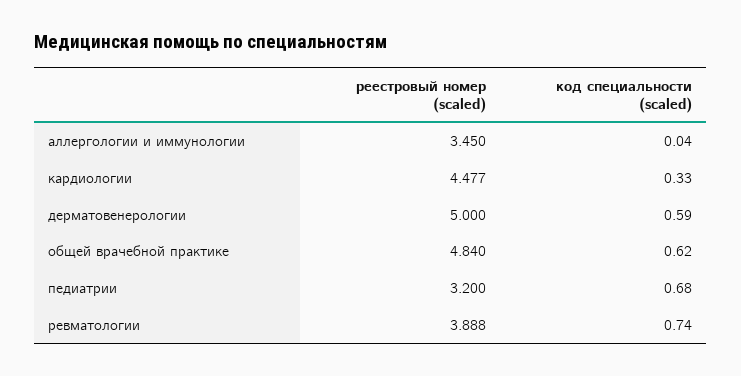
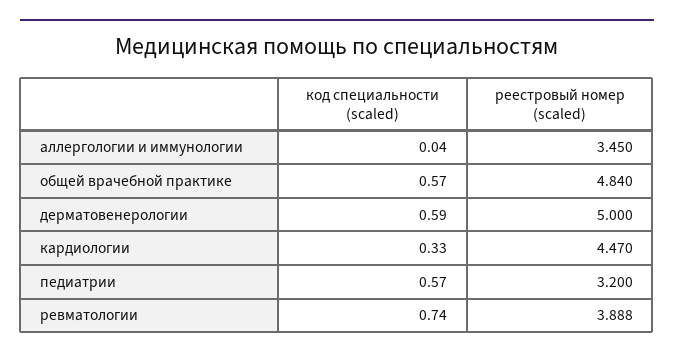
реестровый номер (scaled), кардиологии: 4.477 -> 4.47
код специальности (scaled), общей врачебной практике: 0.62 -> 0.57
код специальности (scaled), педиатрии: 0.68 -> 0.57

